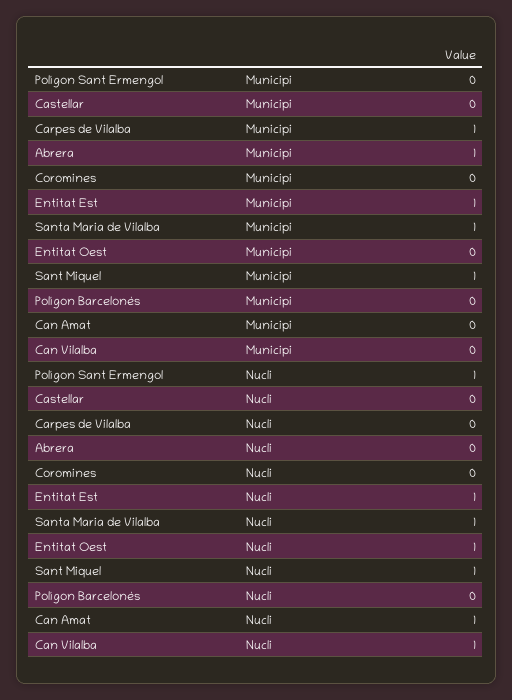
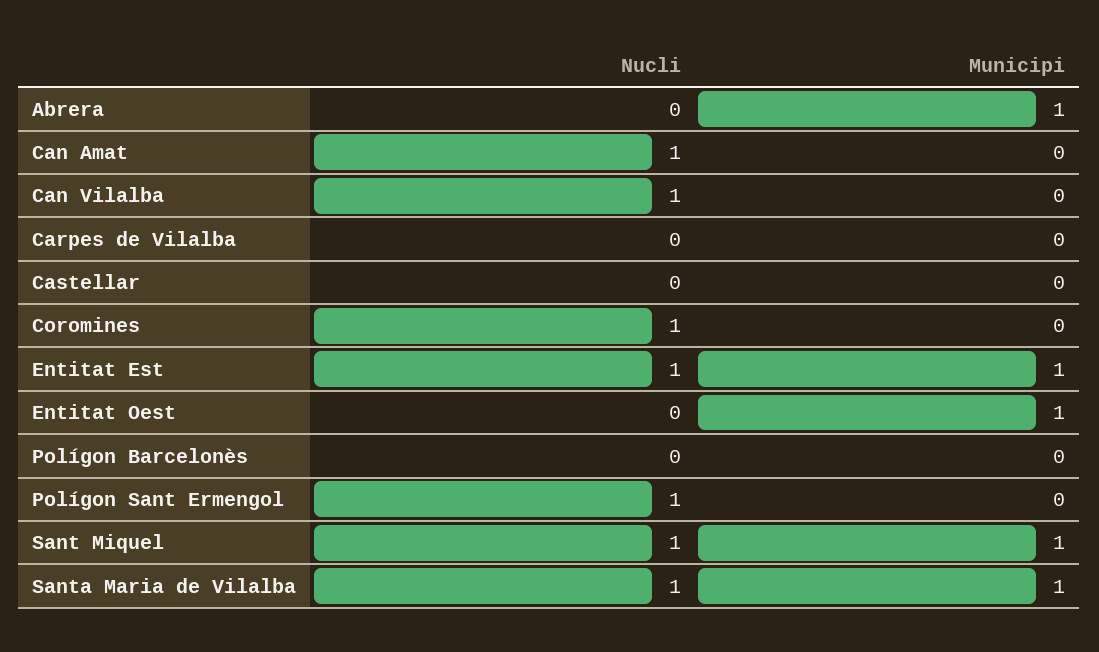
Carpes de Vilalba, Municipi: 1 -> 0
Entitat Oest, Municipi: 0 -> 1
Coromines, Nucli: 0 -> 1
Entitat Oest, Nucli: 1 -> 0

